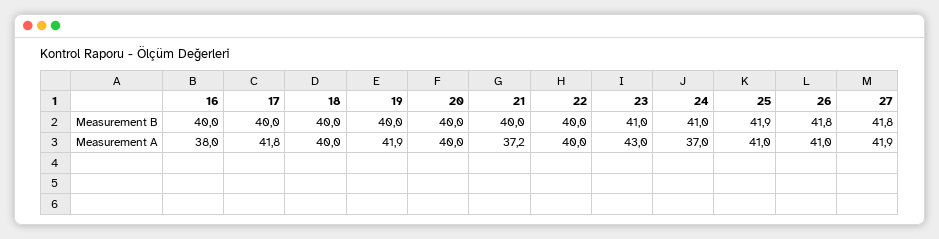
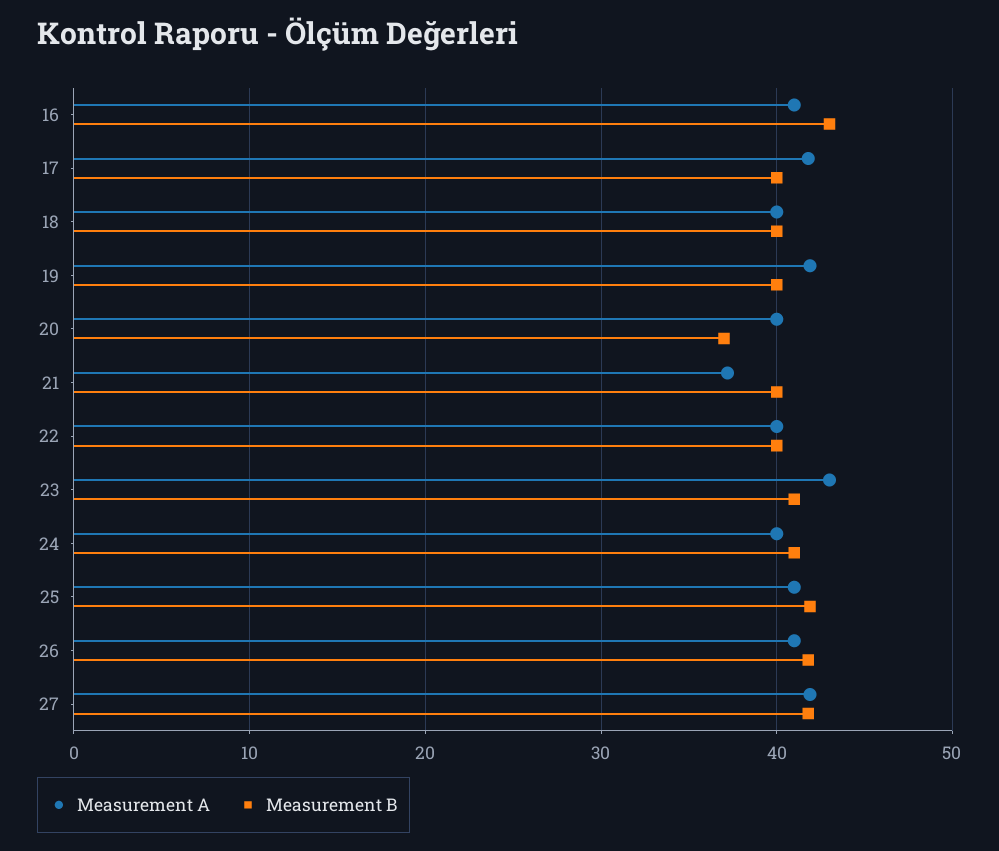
Measurement B, 16: 40 -> 43
Measurement B, 20: 40 -> 37
Measurement A, 16: 38 -> 41
Measurement A, 24: 37 -> 40

